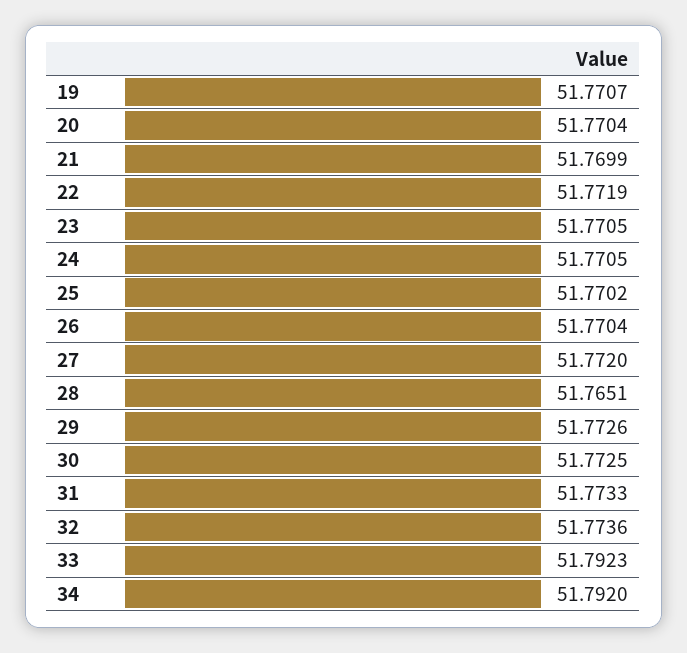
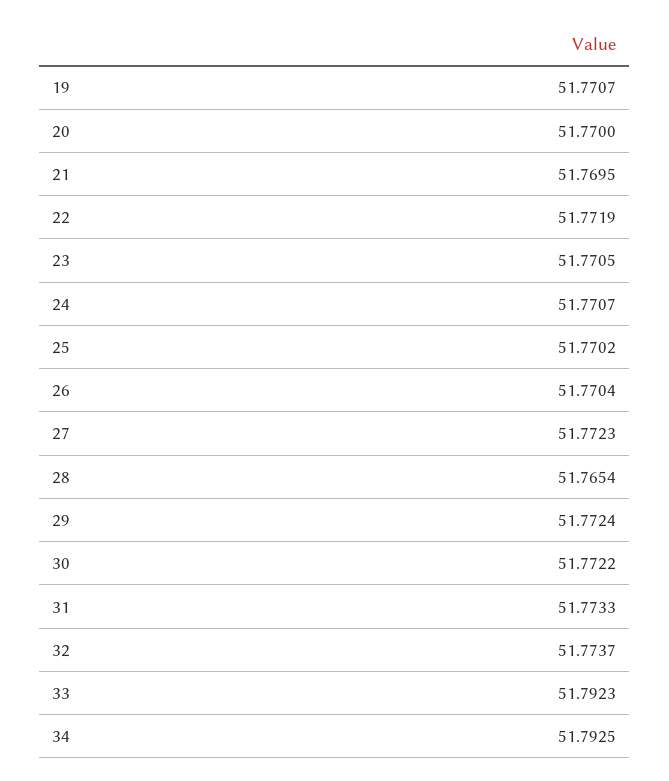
20: 51.7704 -> 51.77
21: 51.7699 -> 51.7695
24: 51.7705 -> 51.7707
27: 51.772 -> 51.7723
28: 51.7651 -> 51.7654
29: 51.7726 -> 51.7724
30: 51.7725 -> 51.7722
32: 51.7736 -> 51.7737
34: 51.792 -> 51.7925

